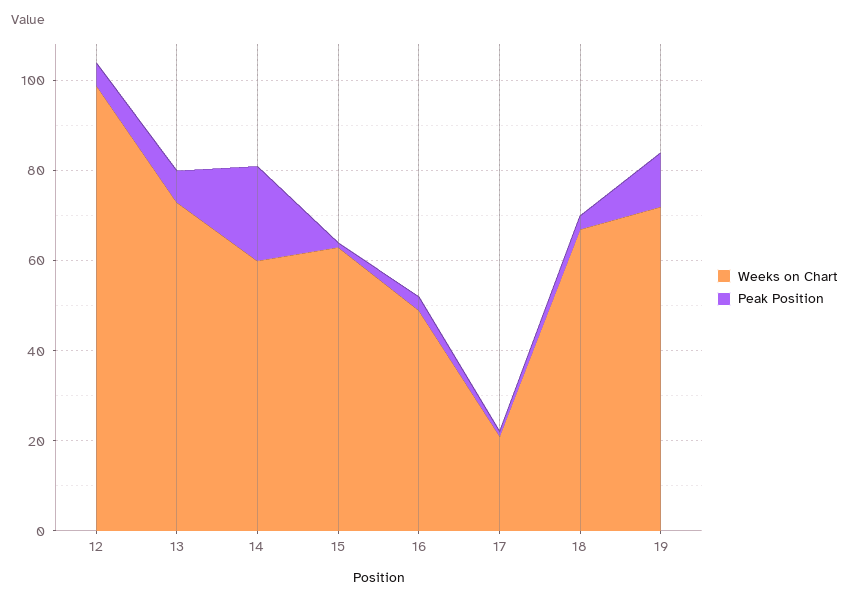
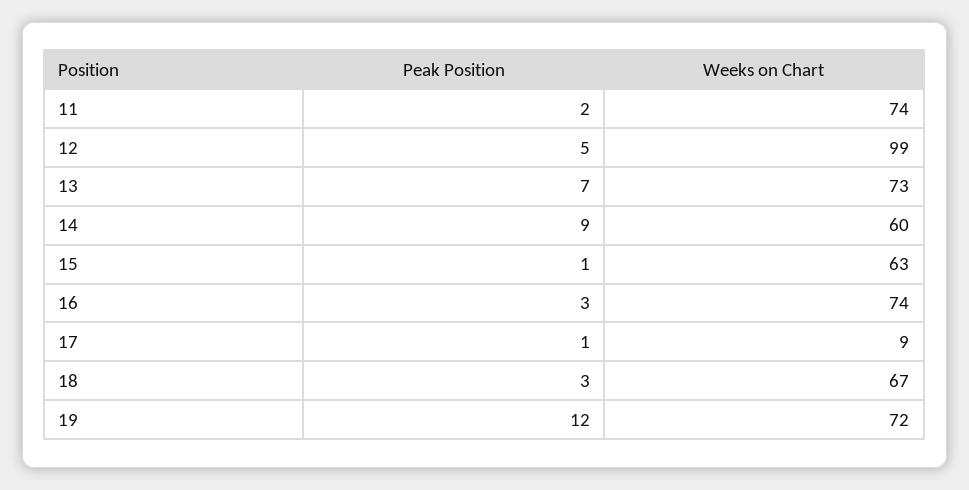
Peak Position, 14: 20 -> 9
Weeks on Chart, 16: 50 -> 74
Weeks on Chart, 17: 20 -> 9
Peak Position, 11: none -> 2
Weeks on Chart, 11: none -> 74

